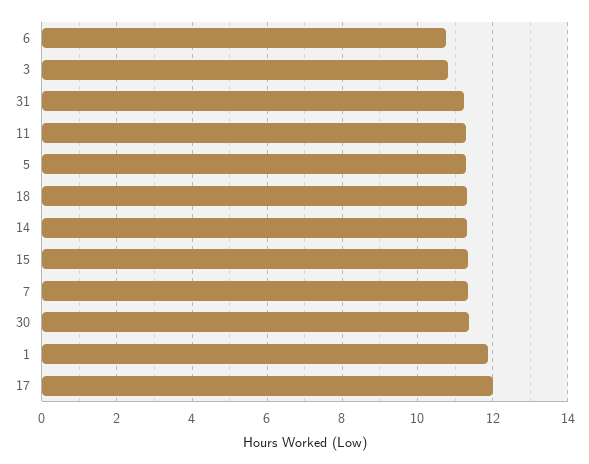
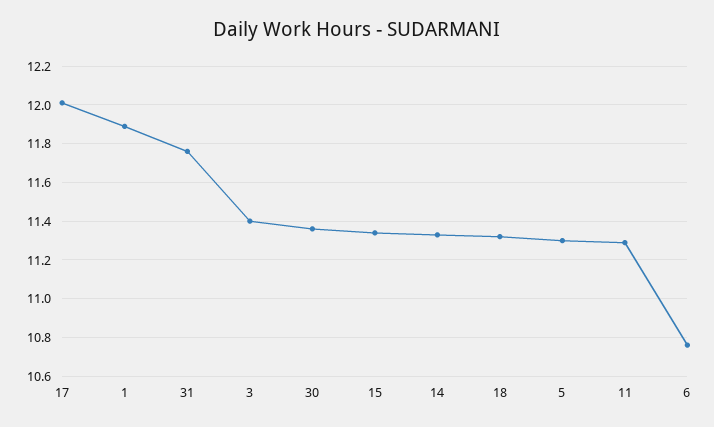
3: 10.8 -> 11.4
31: 11.2 -> 11.75
7: 11.4 -> none

